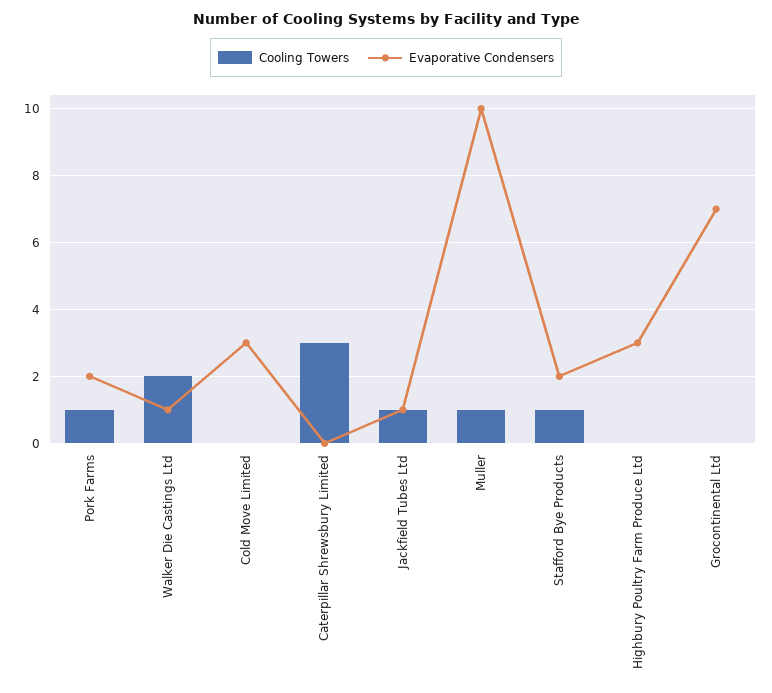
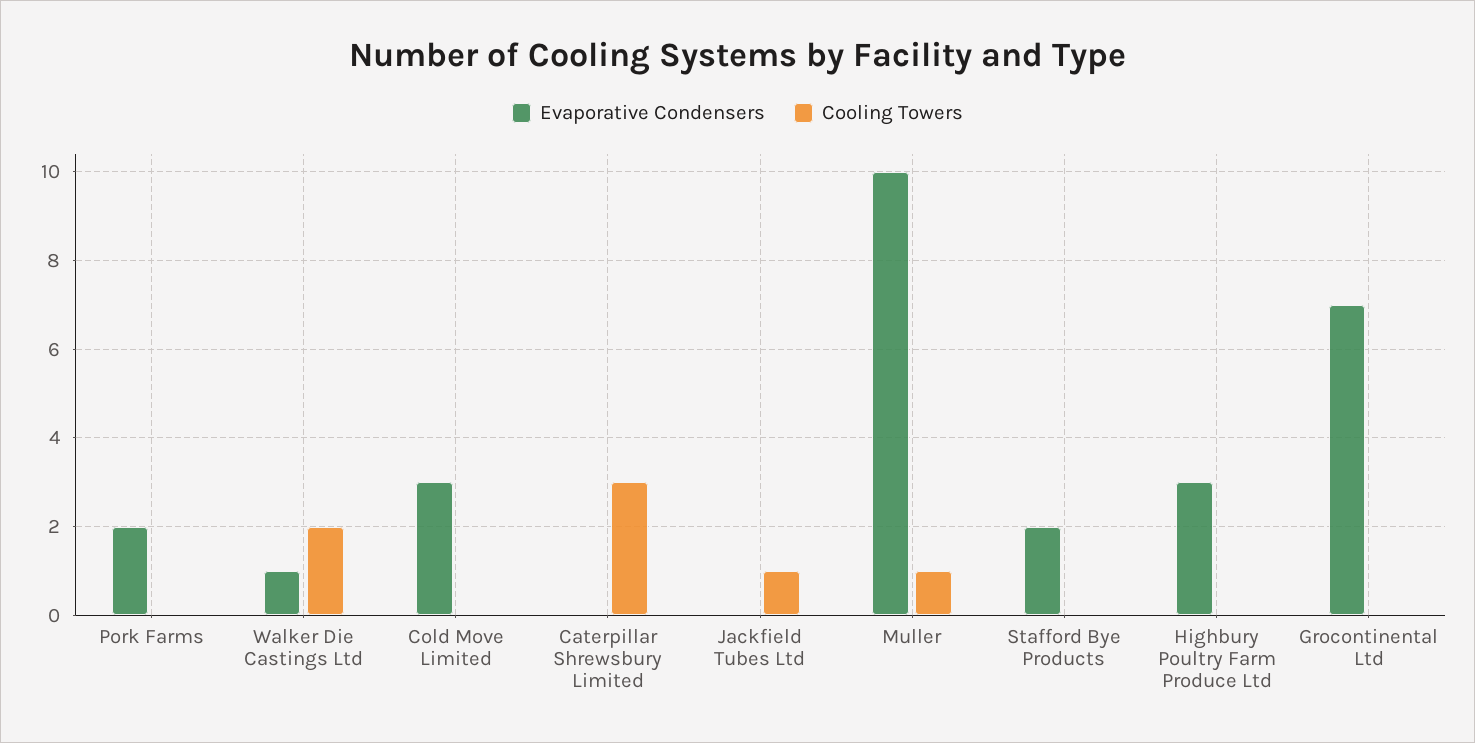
Cooling Towers, Pork Farms: 1 -> 0
Evaporative Condensers, Jackfield Tubes Ltd: 1 -> 0
Cooling Towers, Stafford Bye Products: 1 -> 0

